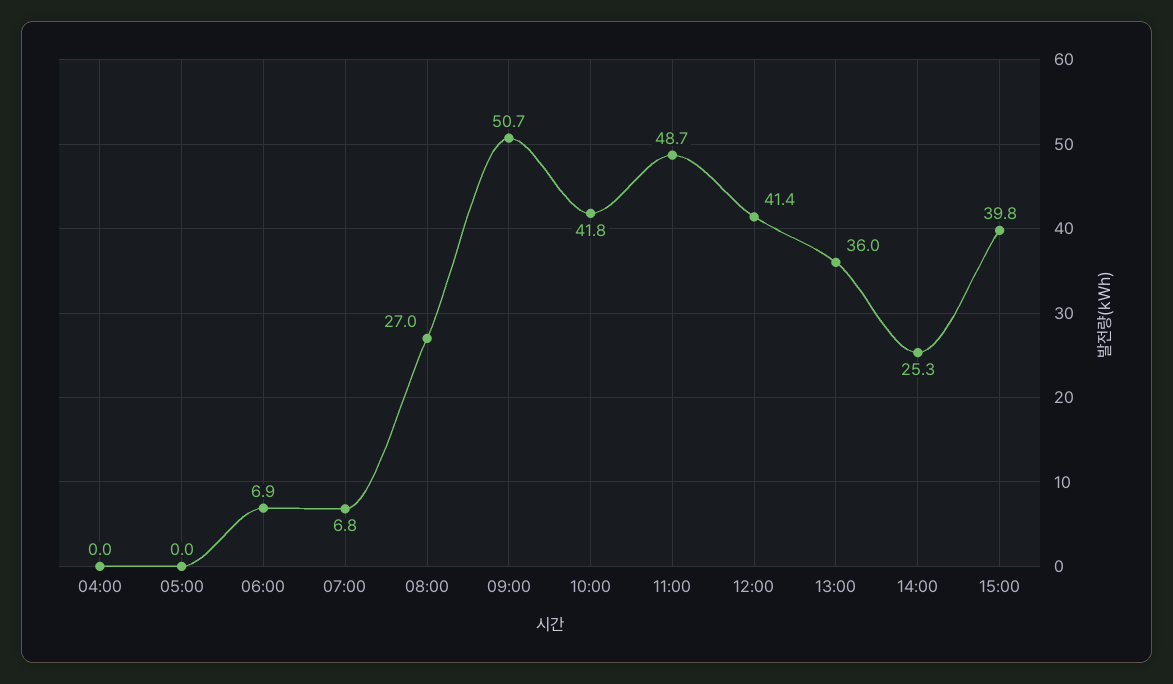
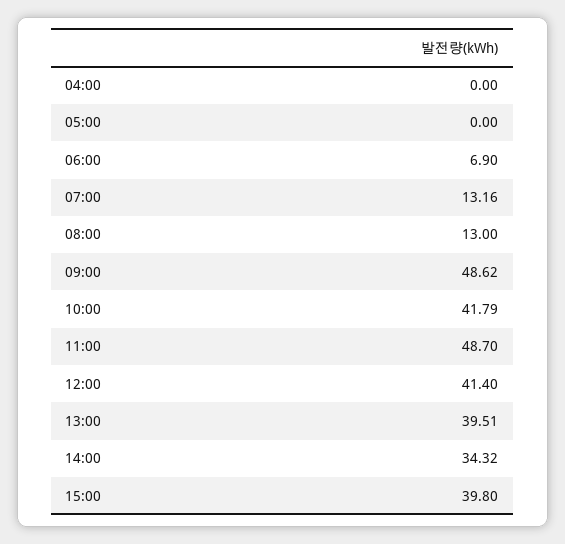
07:00: 6.8 -> 13.16
08:00: 27 -> 13
09:00: 50.7 -> 48.62
13:00: 36 -> 39.51
14:00: 25.3 -> 34.32

